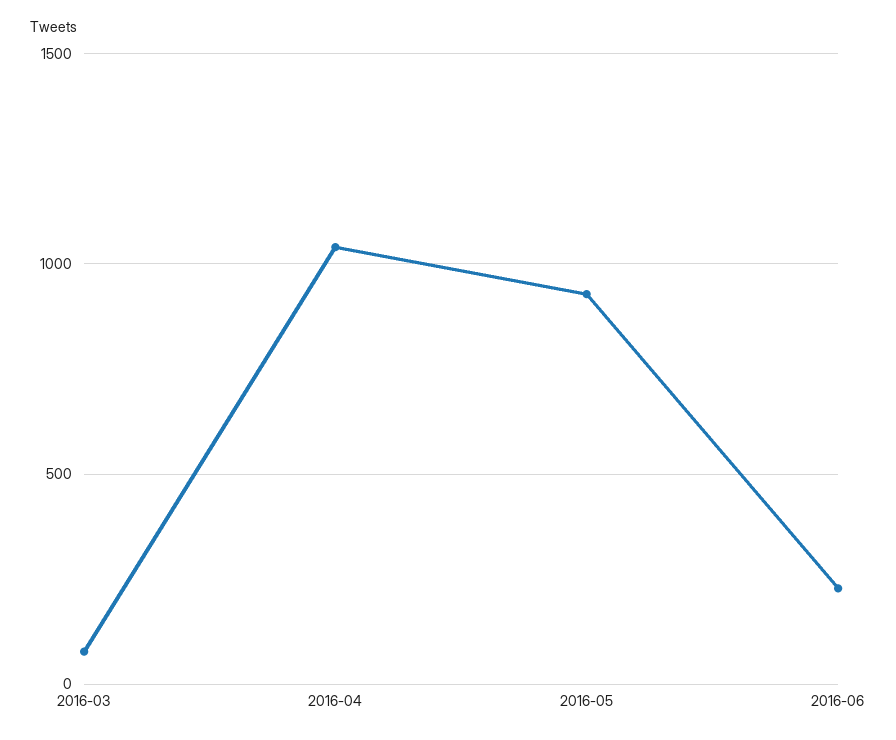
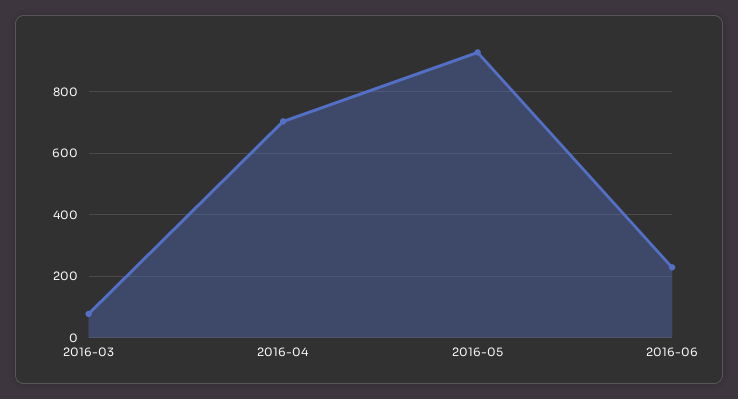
2016-04: 1050 -> 700

